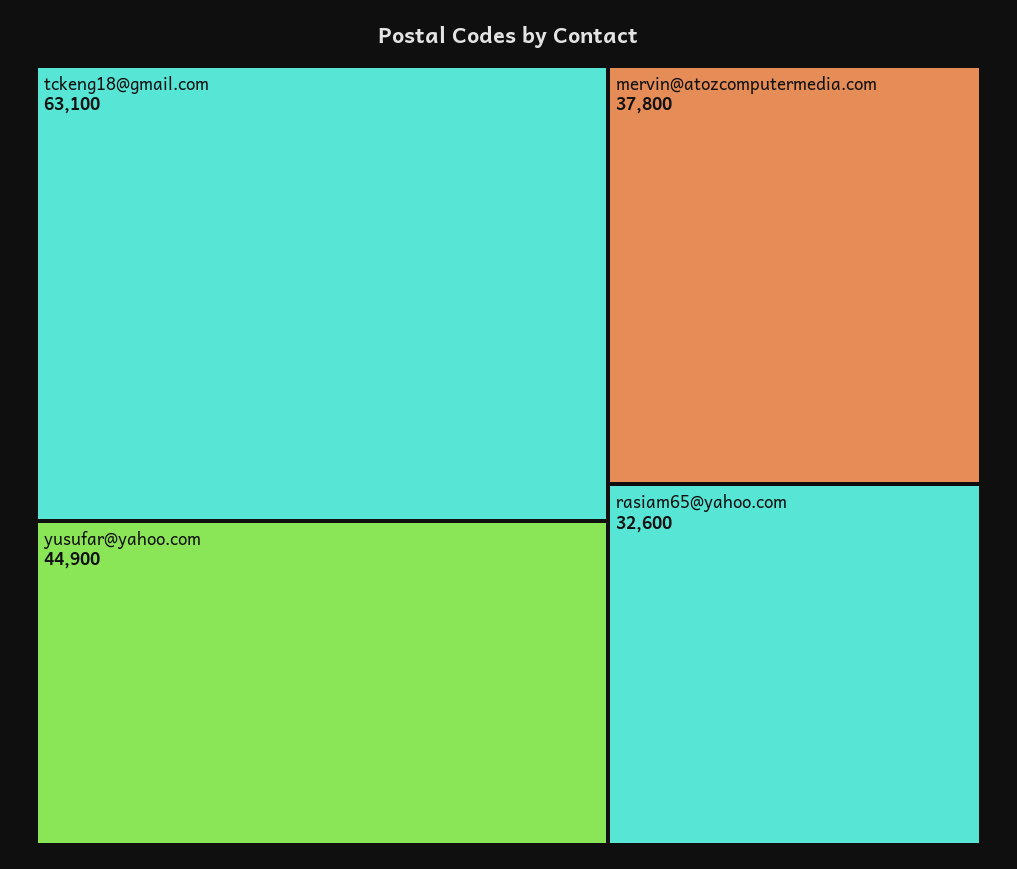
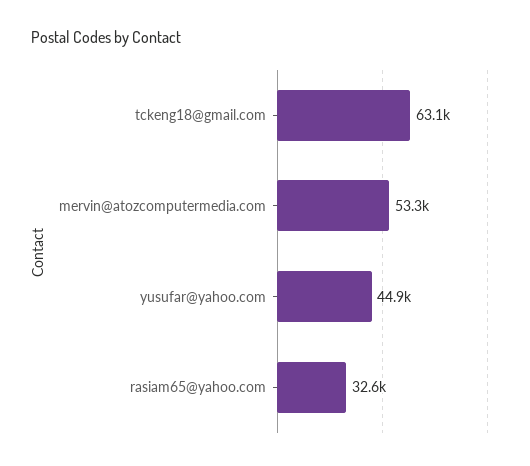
mervin@atozcomputermedia.com: 37800 -> 53300

